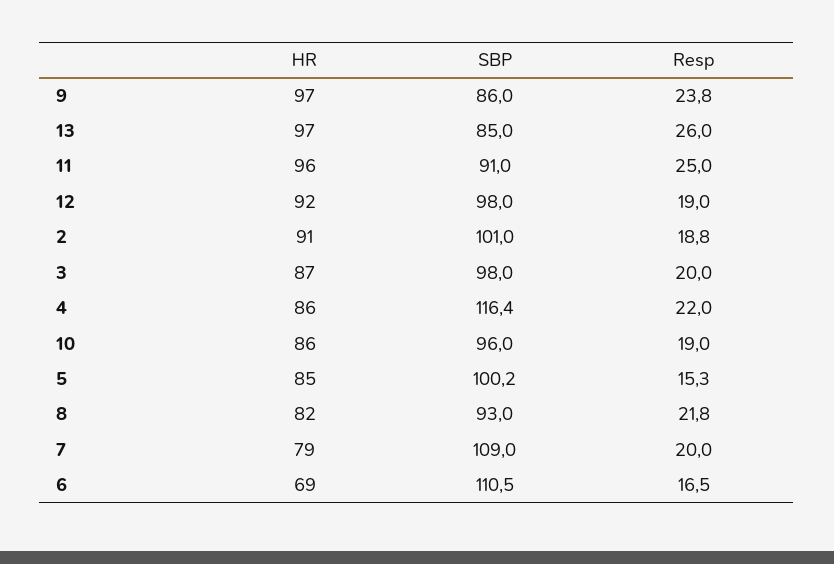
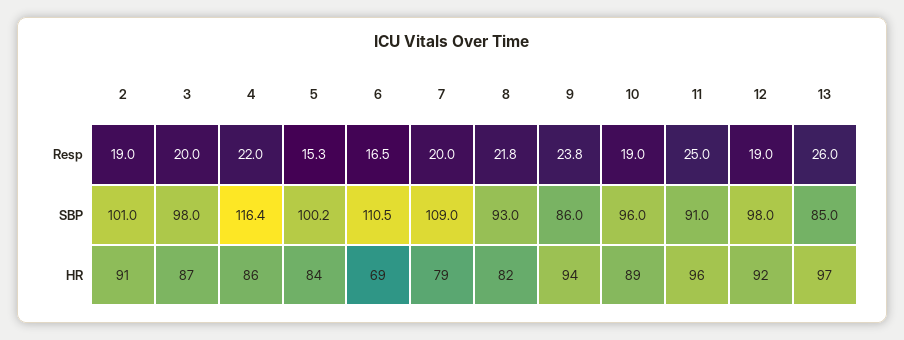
HR, 9: 97 -> 94
Resp, 2: 18.8 -> 19
HR, 10: 86 -> 89
HR, 5: 85 -> 84

